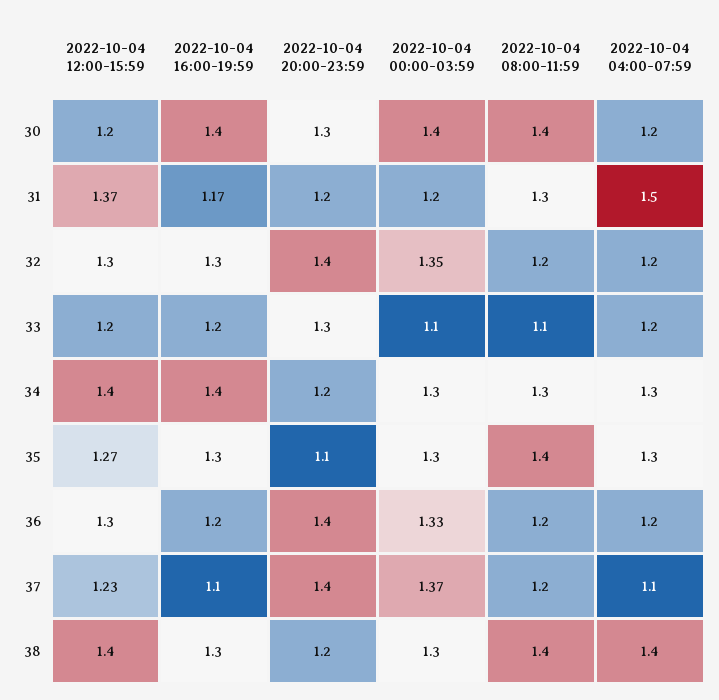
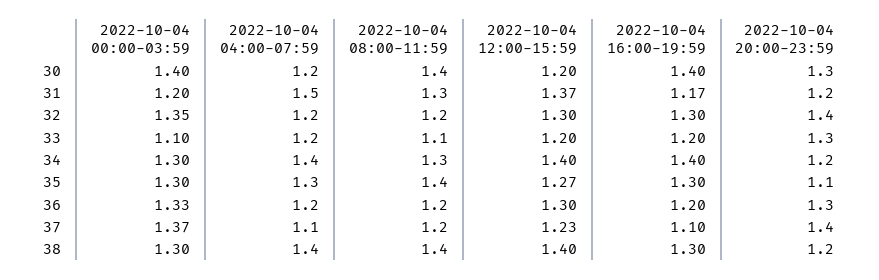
2022-10-04 04:00-07:59, 34: 1.3 -> 1.4
2022-10-04 20:00-23:59, 36: 1.4 -> 1.3

